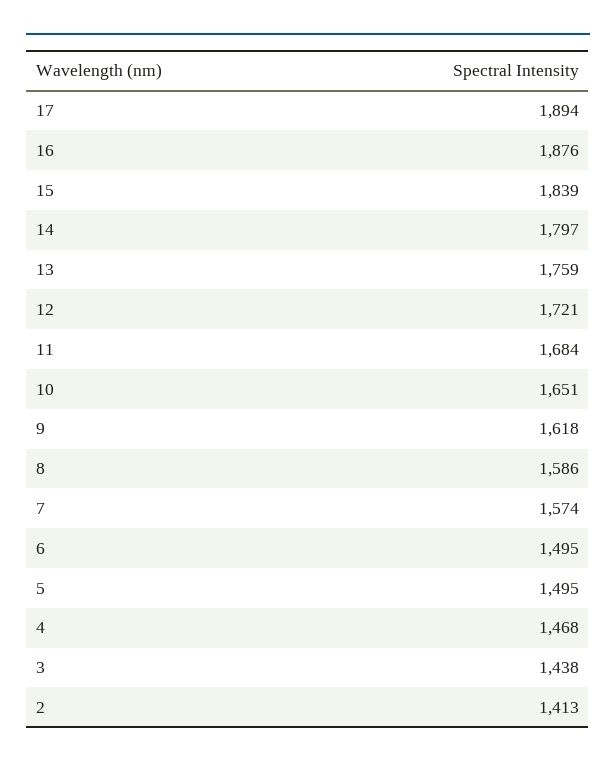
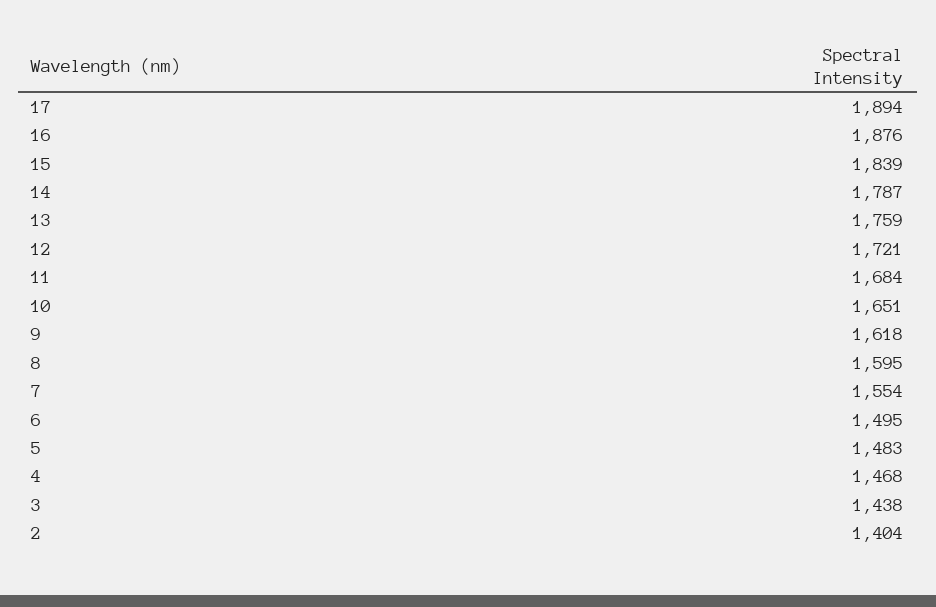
14: 1797 -> 1787
8: 1586 -> 1595
7: 1574 -> 1554
5: 1495 -> 1483
2: 1413 -> 1404

